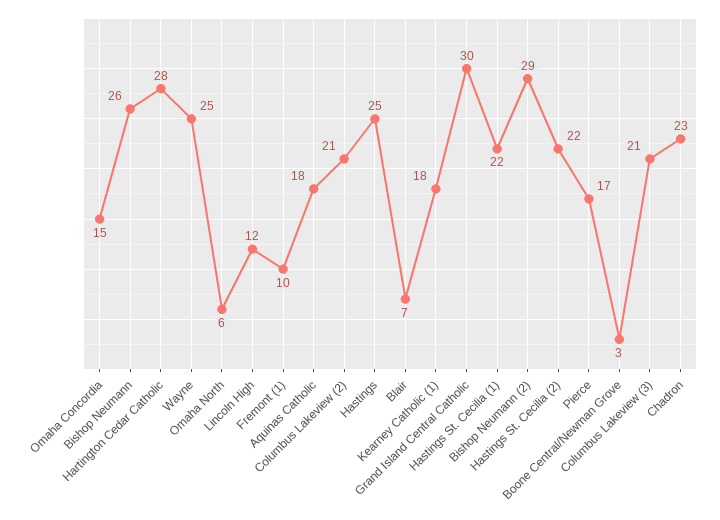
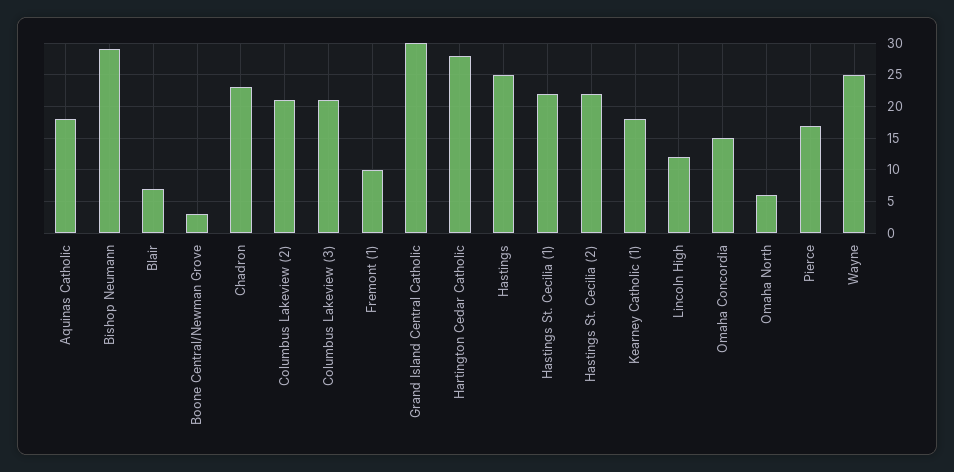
Bishop Neumann: 26 -> 29
Bishop Neumann (2): 29 -> none

